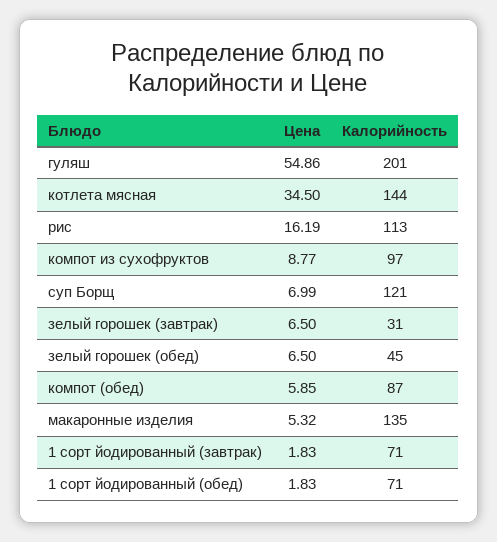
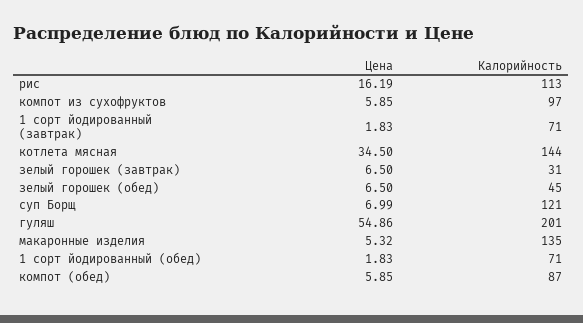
Цена, компот из сухофруктов: 8.77 -> 5.85

